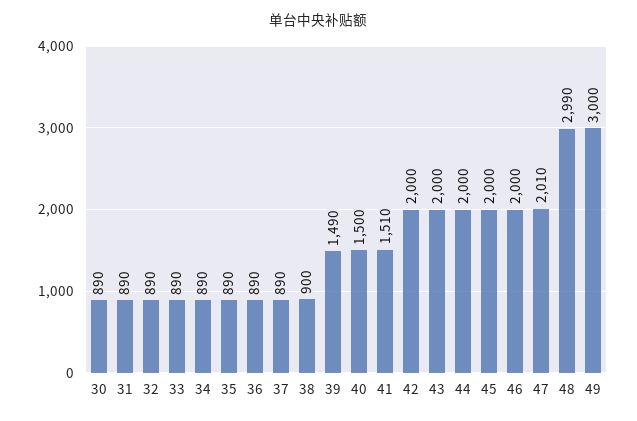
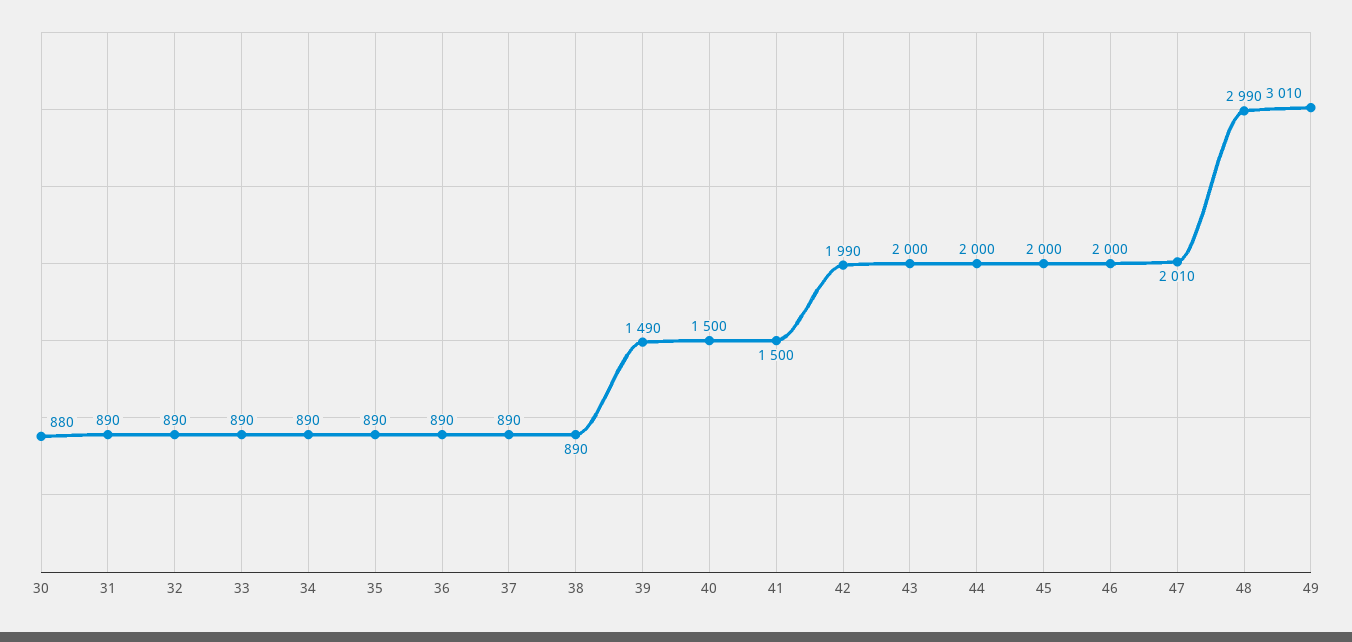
30: 890 -> 880
38: 900 -> 890
41: 1510 -> 1500
42: 2000 -> 1990
49: 3000 -> 3010

